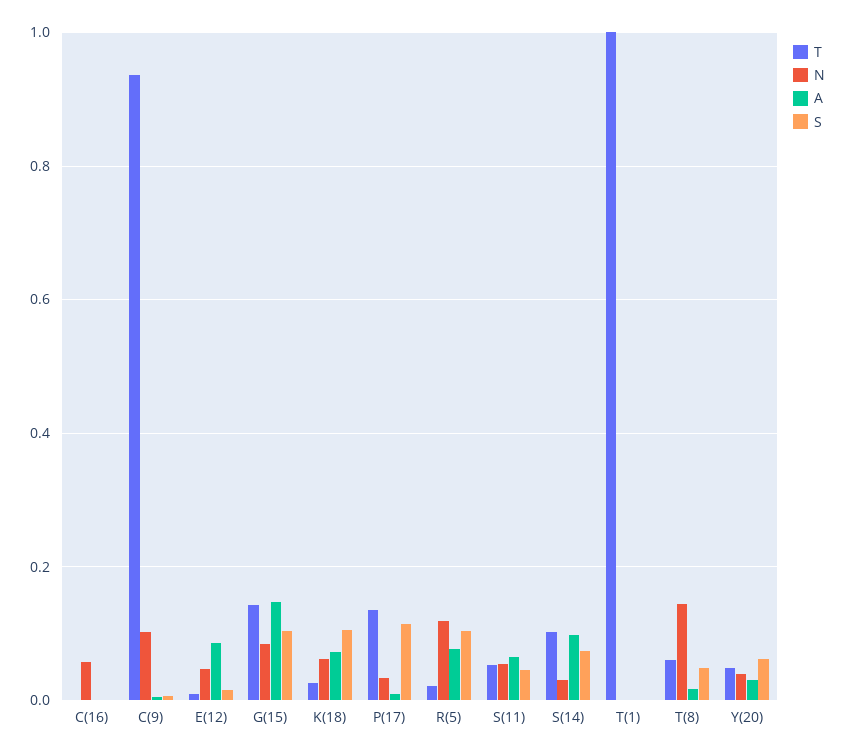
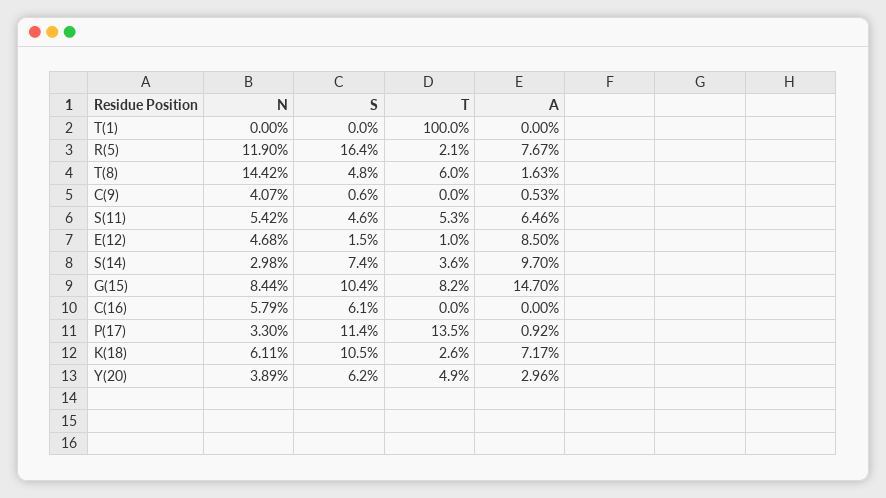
S, C(16): 0 -> 0.061
T, C(9): 0.94 -> 0
N, C(9): 0.1 -> 0.0407
T, G(15): 0.14 -> 0.082
S, R(5): 0.1 -> 0.164
T, S(14): 0.1 -> 0.036

